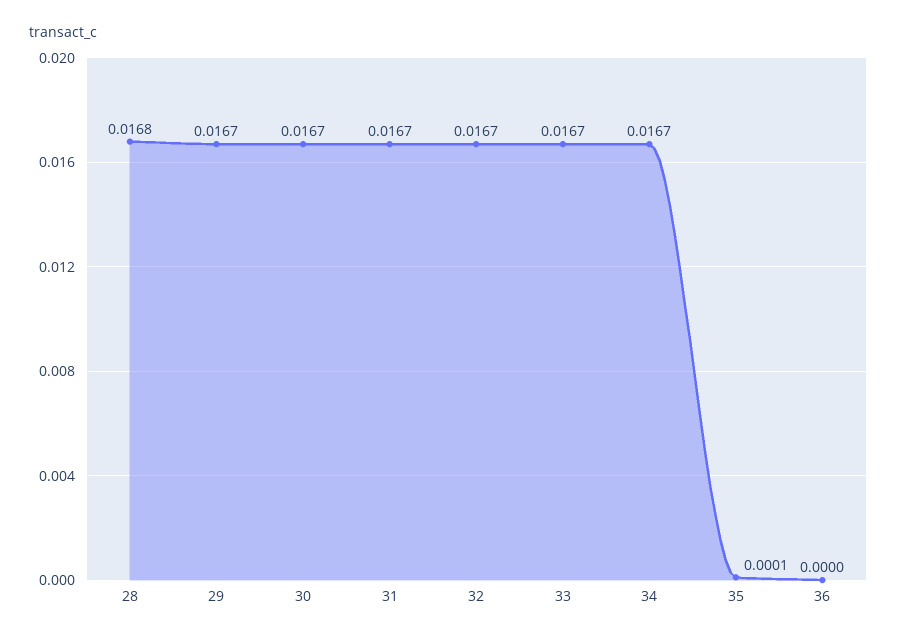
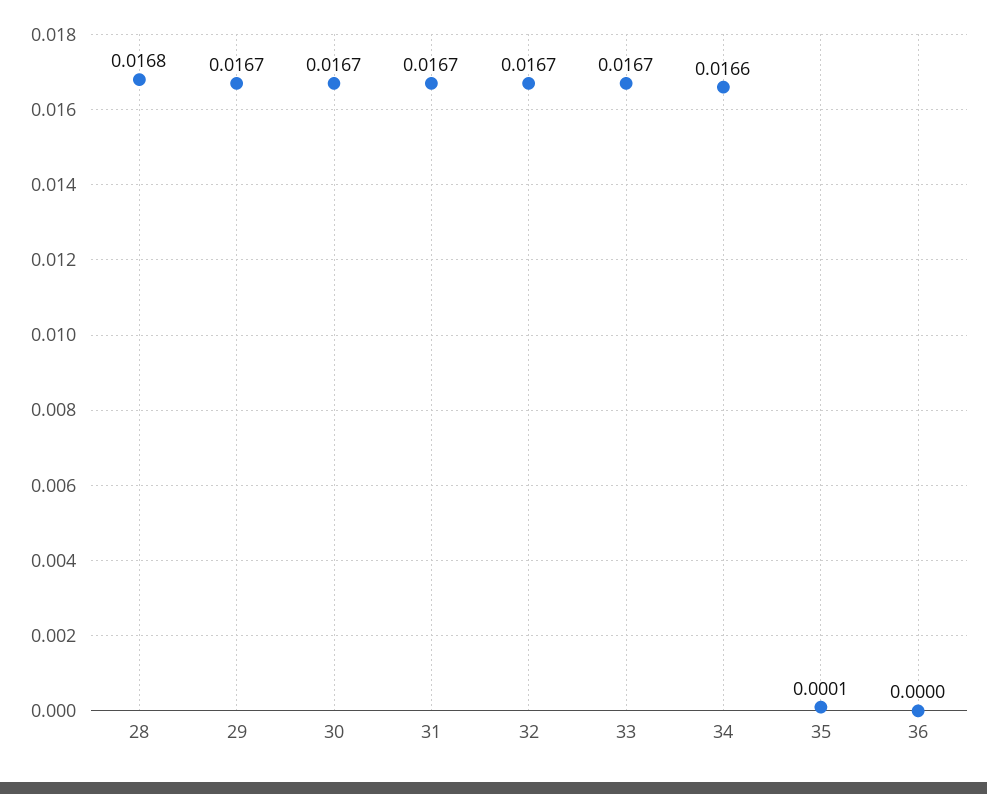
34: 0.0167 -> 0.0166

